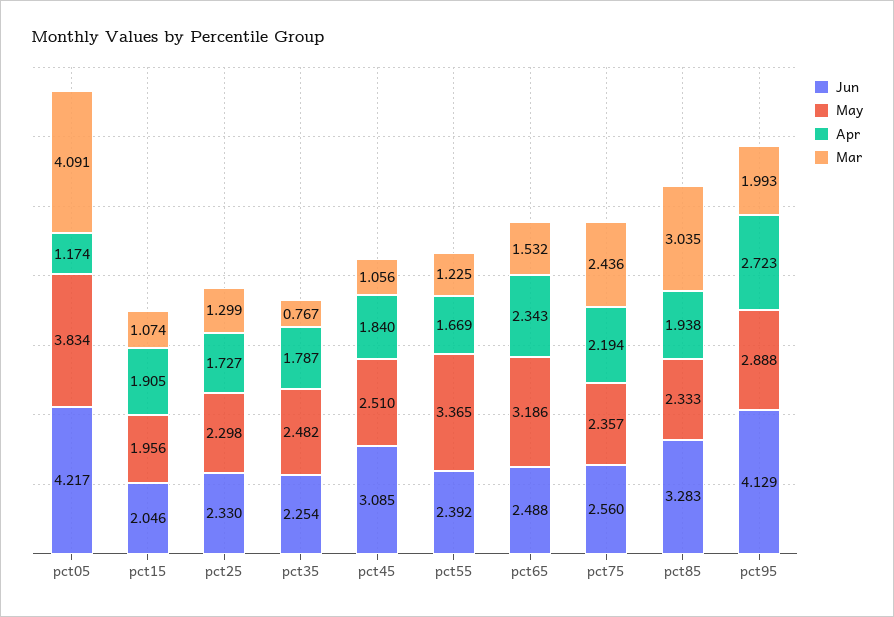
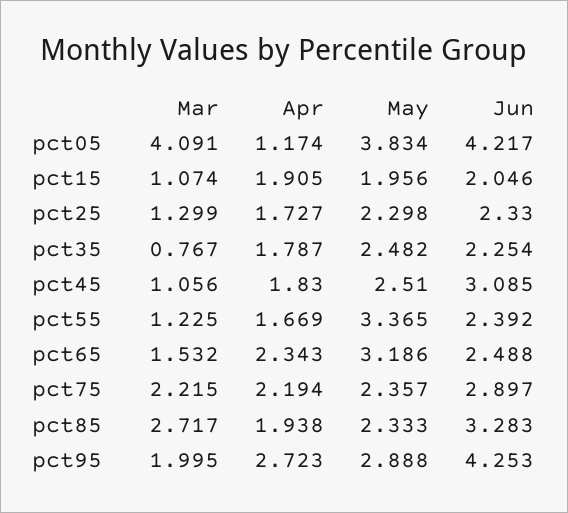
Apr, pct45: 1.84 -> 1.83
Jun, pct75: 2.56 -> 2.897
Mar, pct75: 2.436 -> 2.215
Mar, pct85: 3.035 -> 2.717
Jun, pct95: 4.129 -> 4.253
Mar, pct95: 1.993 -> 1.995

